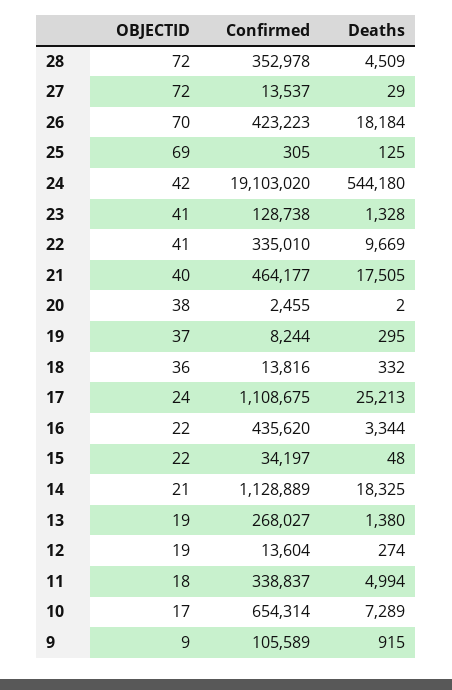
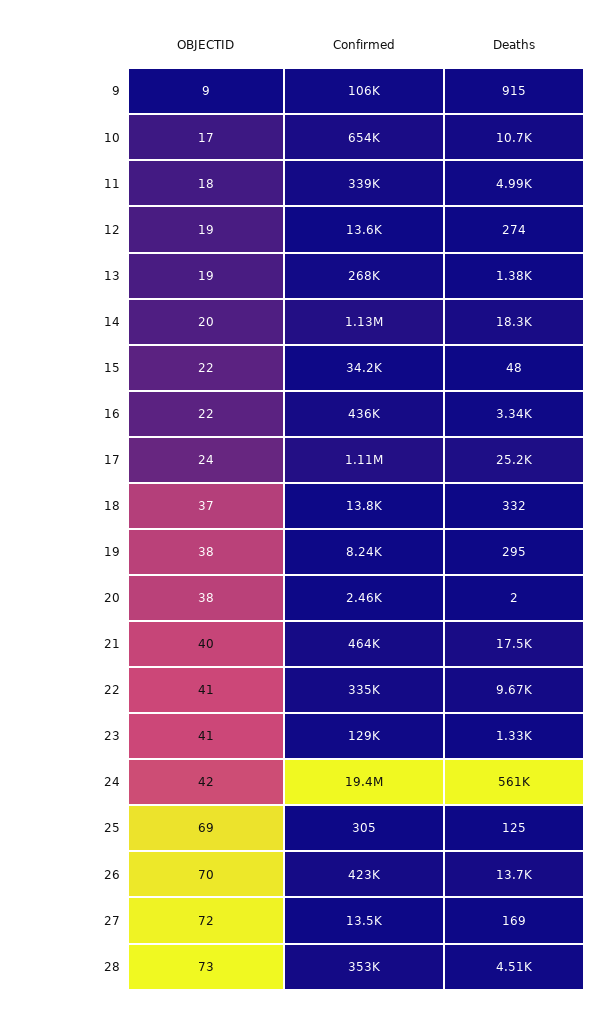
OBJECTID, 28: 72 -> 73
Deaths, 27: 29 -> 169
Deaths, 26: 18184 -> 13700
Confirmed, 24: 19103020 -> 19400000
Deaths, 24: 544180 -> 561000
OBJECTID, 19: 37 -> 38
OBJECTID, 18: 36 -> 37
OBJECTID, 14: 21 -> 20
Deaths, 10: 7289 -> 10700

